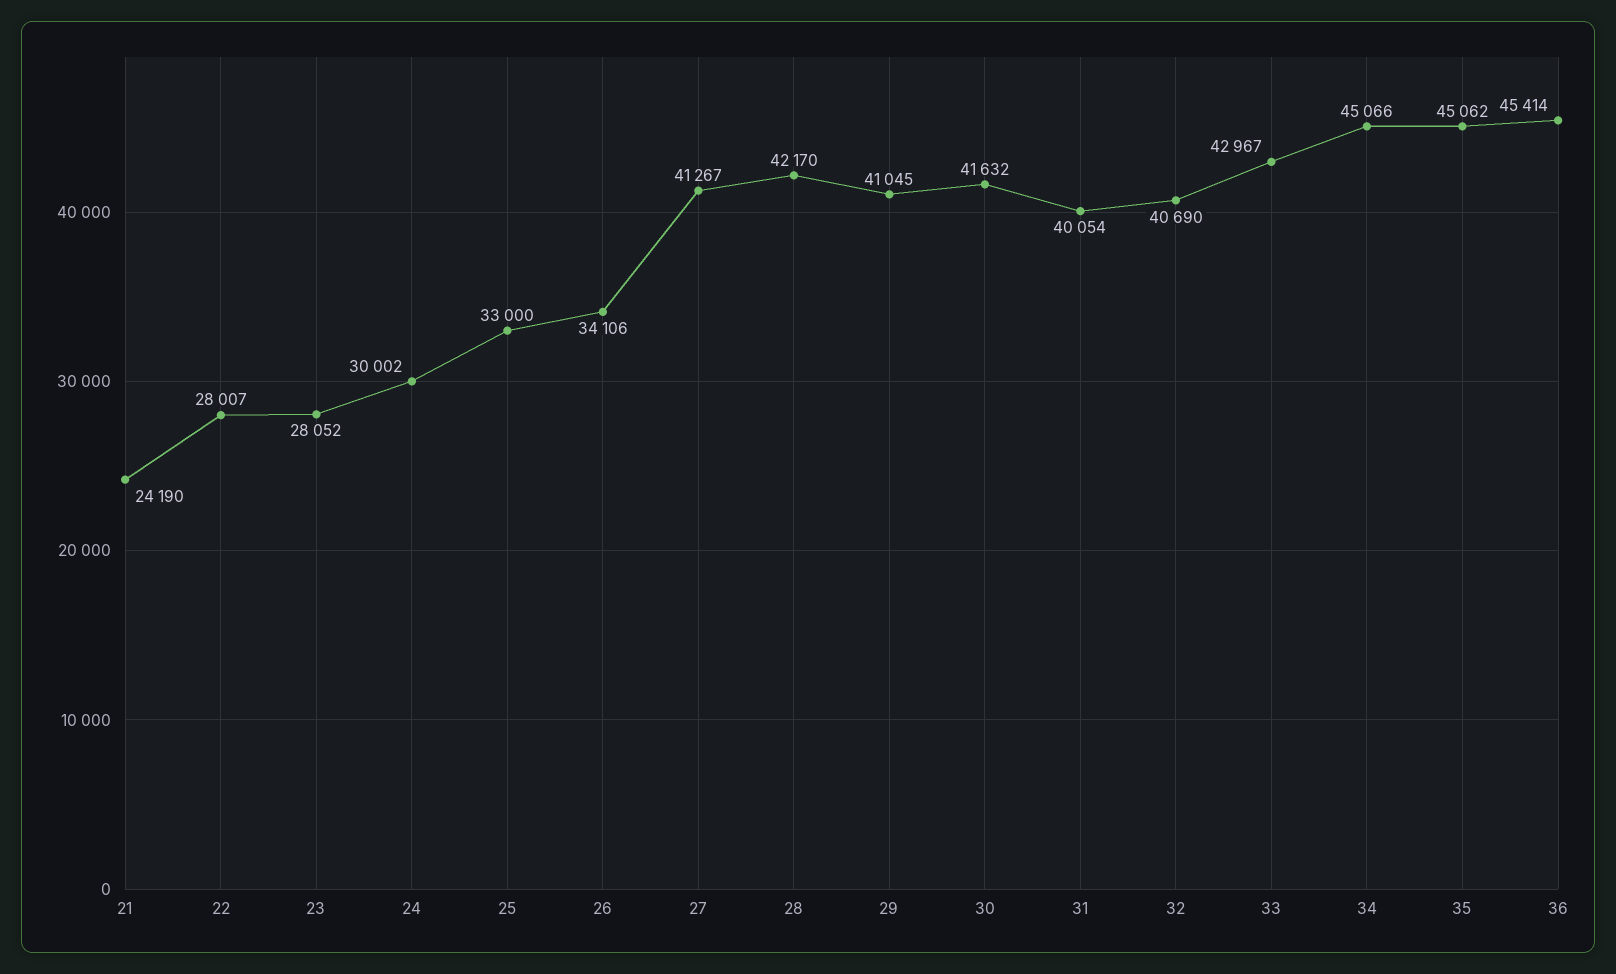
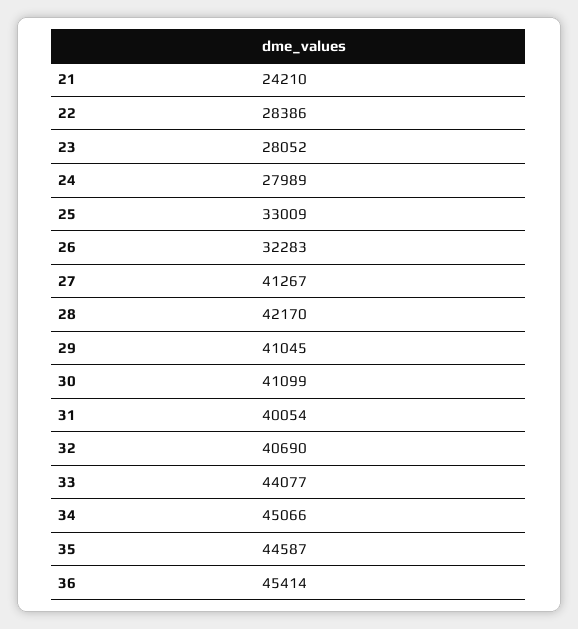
21: 24190 -> 24210
22: 28007 -> 28386
24: 30002 -> 27989
25: 33000 -> 33009
26: 34106 -> 32283
30: 41632 -> 41099
33: 42967 -> 44077
35: 45062 -> 44587

